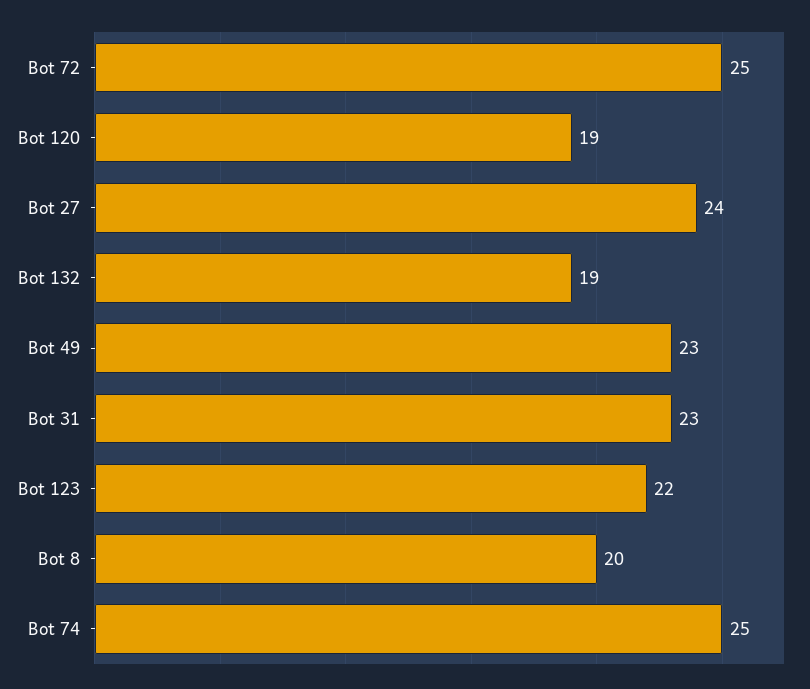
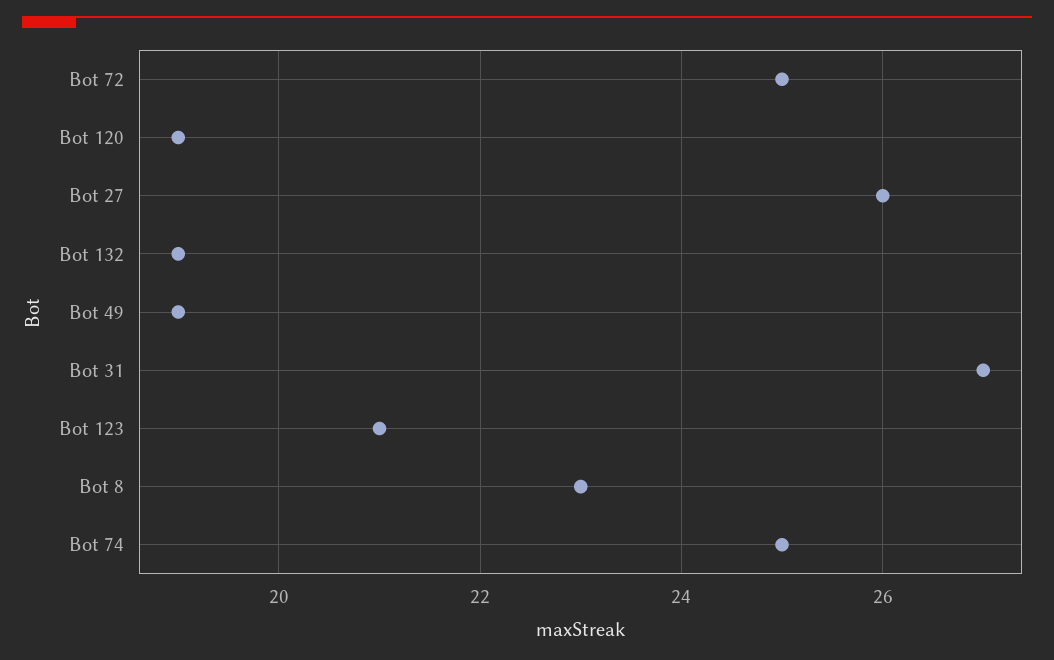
Bot 27: 24 -> 26
Bot 49: 23 -> 19
Bot 31: 23 -> 27
Bot 123: 22 -> 21
Bot 8: 20 -> 23

